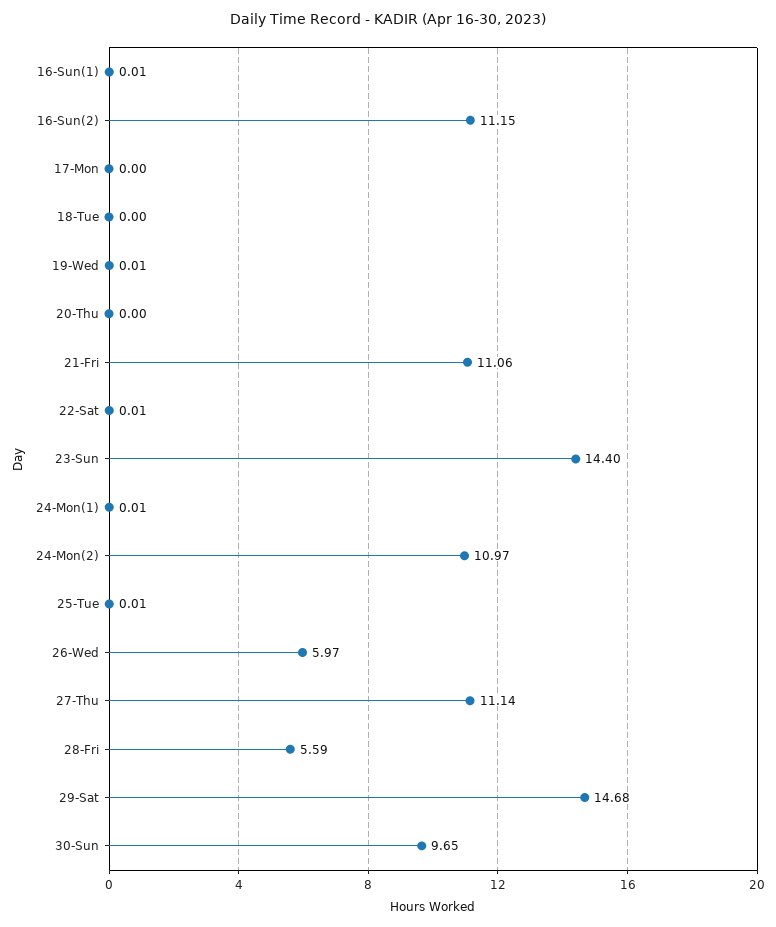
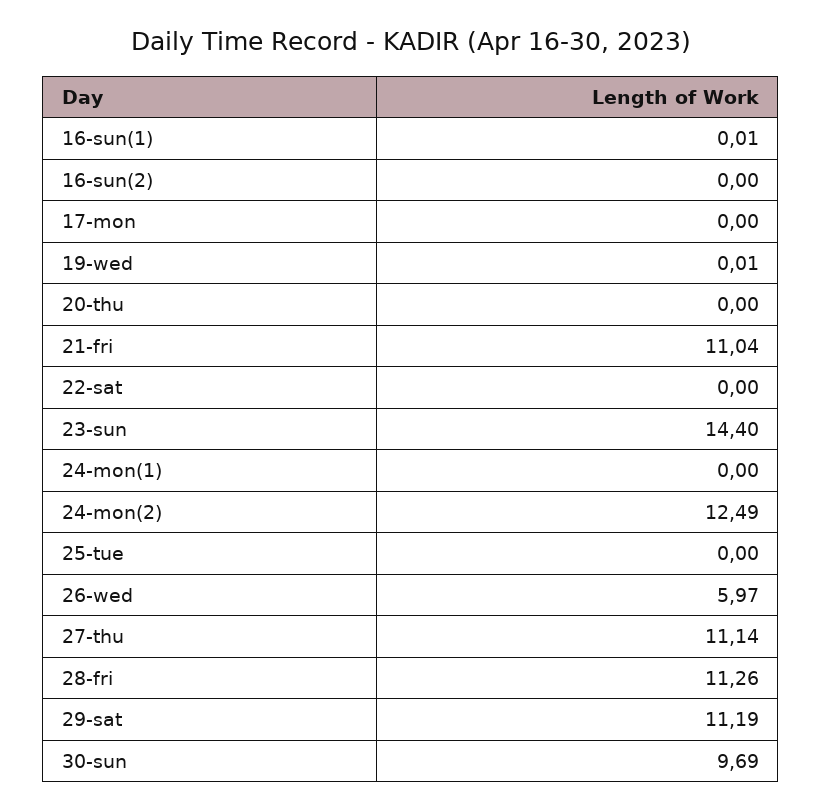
16-Sun(2): 11.15 -> 0
18-Tue: 0 -> none
21-Fri: 11.06 -> 11.04
22-Sat: 0.01 -> 0
24-Mon(1): 0.01 -> 0
24-Mon(2): 10.97 -> 12.49
25-Tue: 0.01 -> 0
28-Fri: 5.59 -> 11.26
29-Sat: 14.68 -> 11.19
30-Sun: 9.65 -> 9.69

